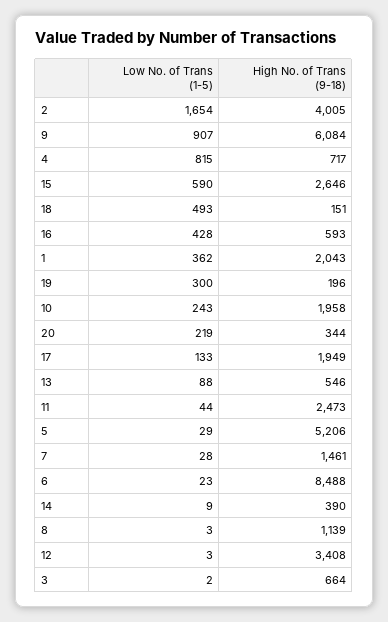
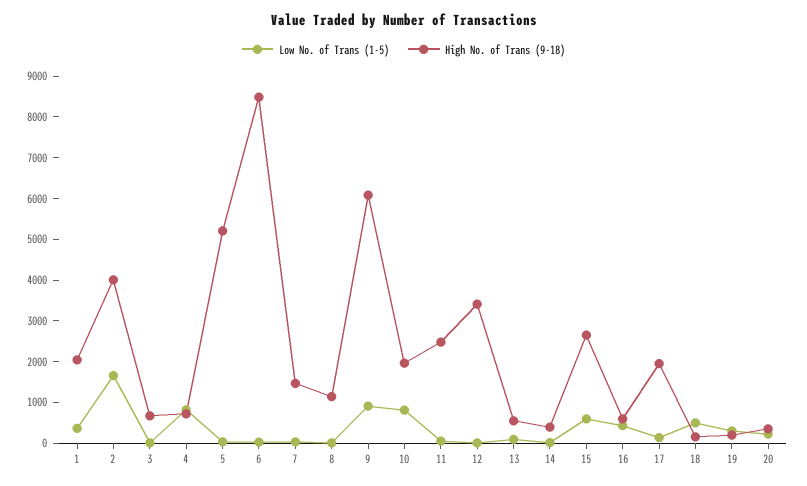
Low No. of Trans (1-5), 10: 243 -> 800

